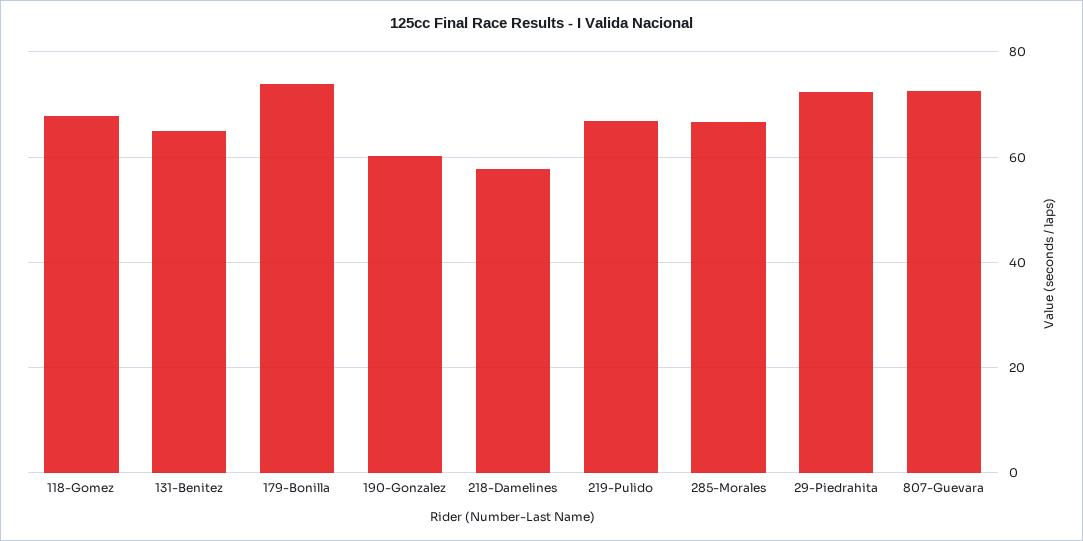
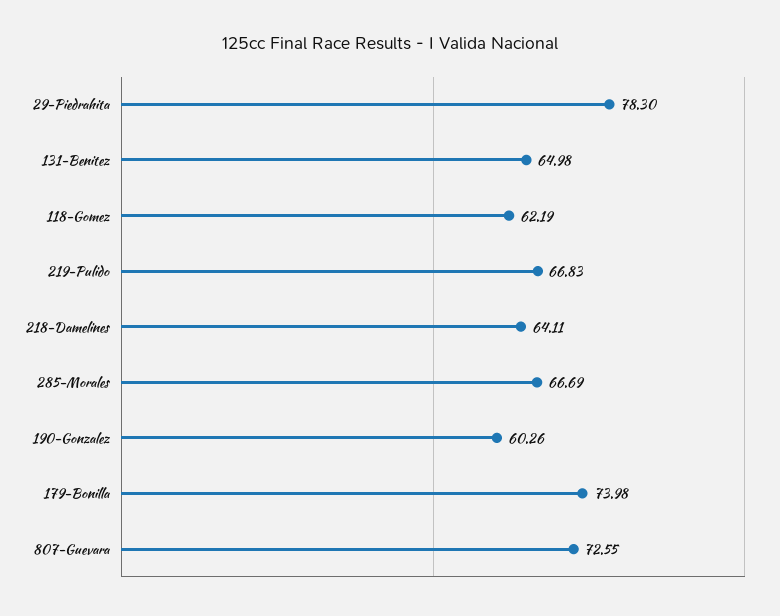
118-Gomez: 68 -> 62.19
218-Damelines: 58 -> 64.11
29-Piedrahita: 72 -> 78.3

